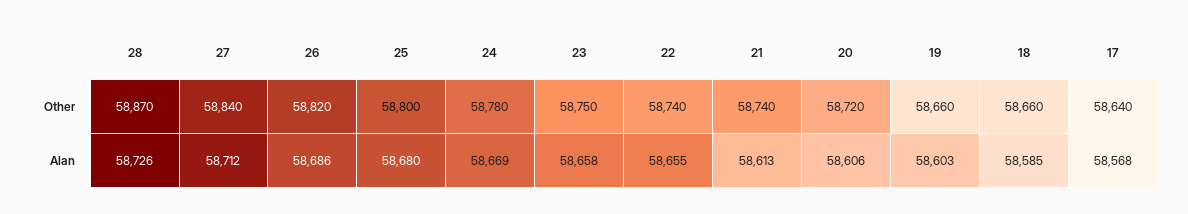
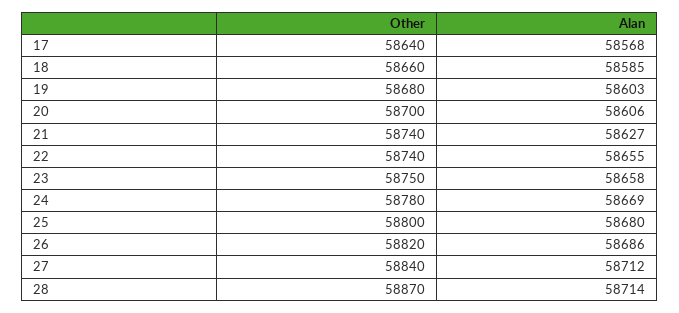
20, Other: 58720 -> 58700
19, Other: 58660 -> 58680
28, Alan: 58726 -> 58714
21, Alan: 58613 -> 58627

